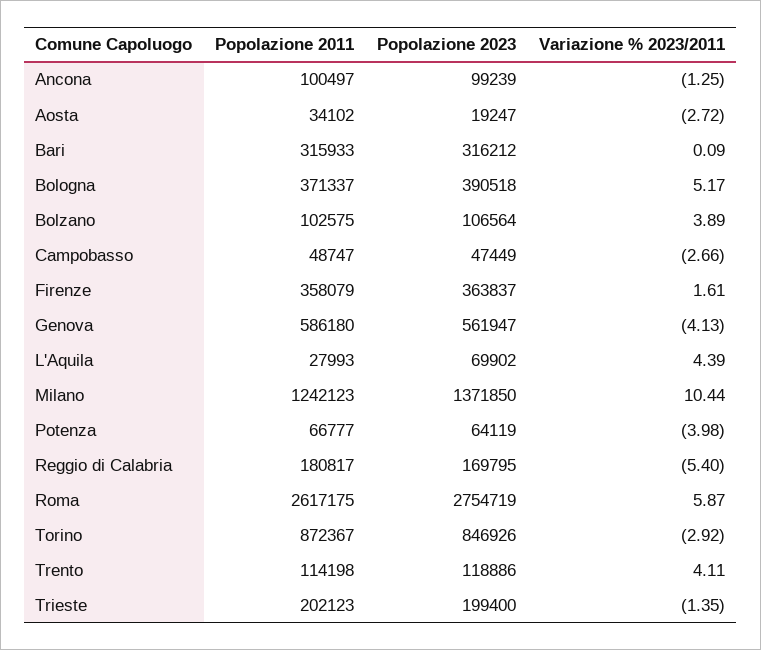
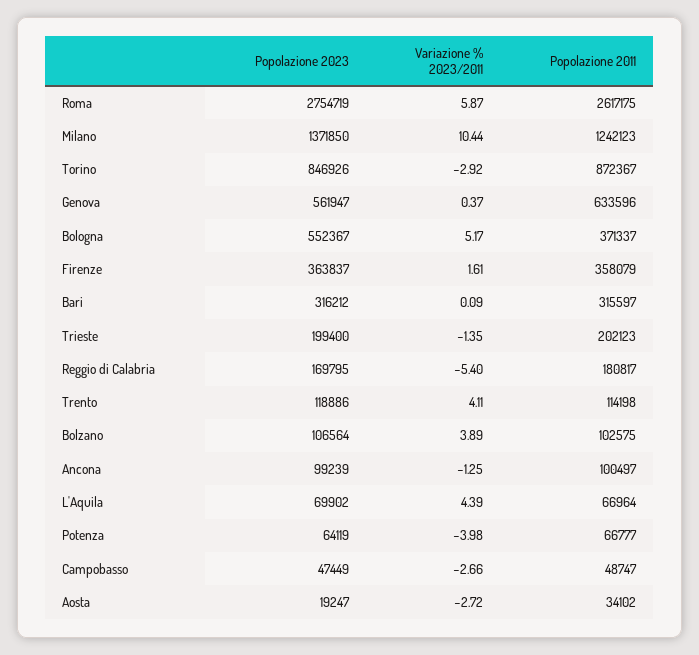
Popolazione 2011, Bari: 315933 -> 315597
Popolazione 2023, Bologna: 390518 -> 552367
Popolazione 2011, Genova: 586180 -> 633596
Variazione % 2023/2011, Genova: -4.13 -> 0.37
Popolazione 2011, L'Aquila: 27993 -> 66964

